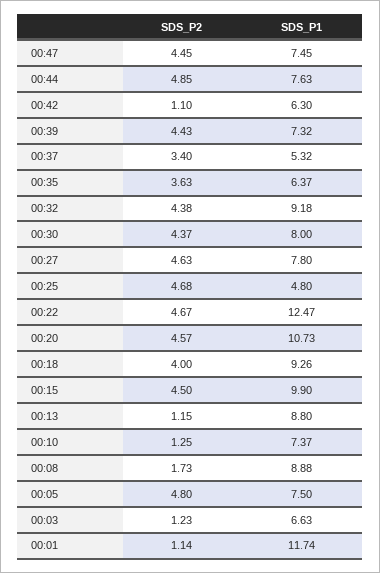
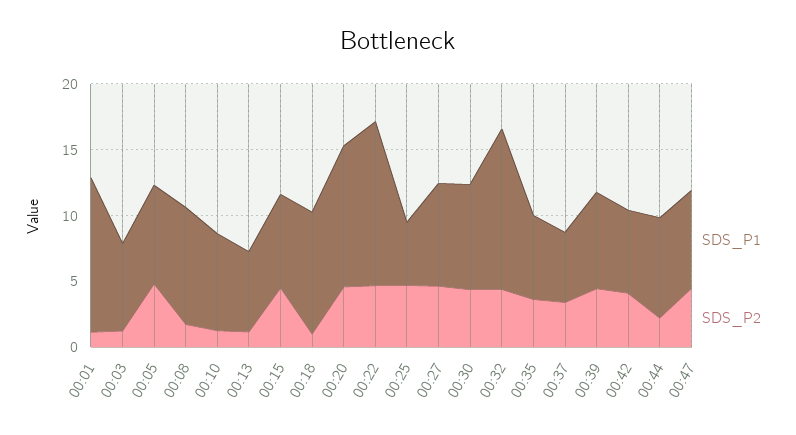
SDS_P2, 00:44: 4.85 -> 2
SDS_P2, 00:42: 1.1 -> 4
SDS_P1, 00:32: 9.18 -> 12
SDS_P2, 00:18: 4 -> 1
SDS_P1, 00:15: 9.9 -> 7
SDS_P1, 00:13: 8.8 -> 6

